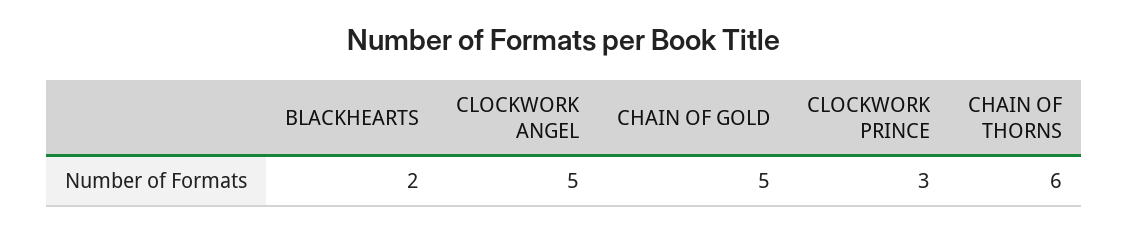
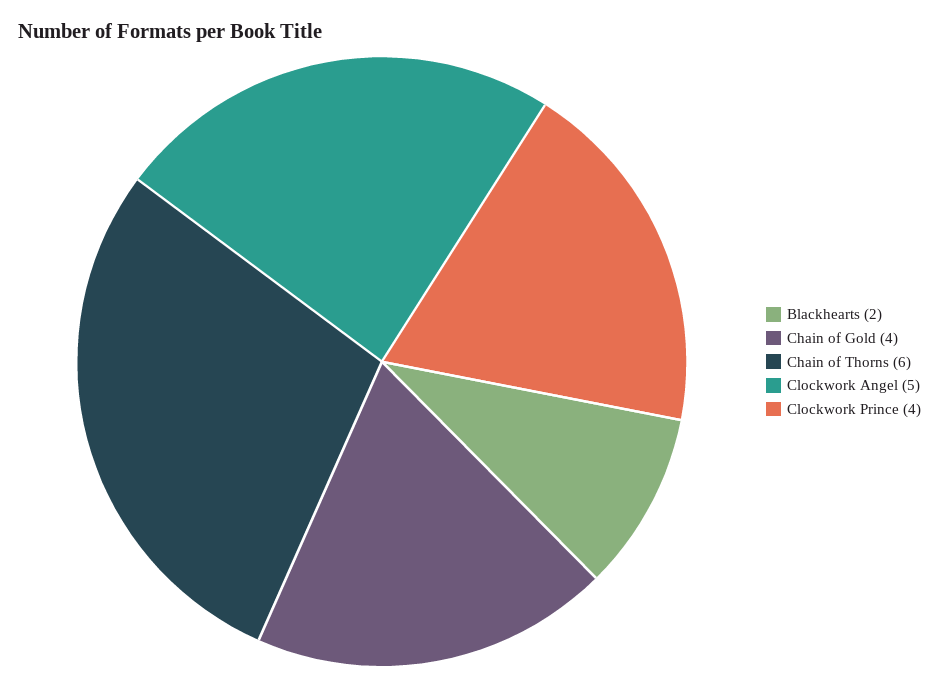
CHAIN OF GOLD: 5 -> 4
CLOCKWORK PRINCE: 3 -> 4

